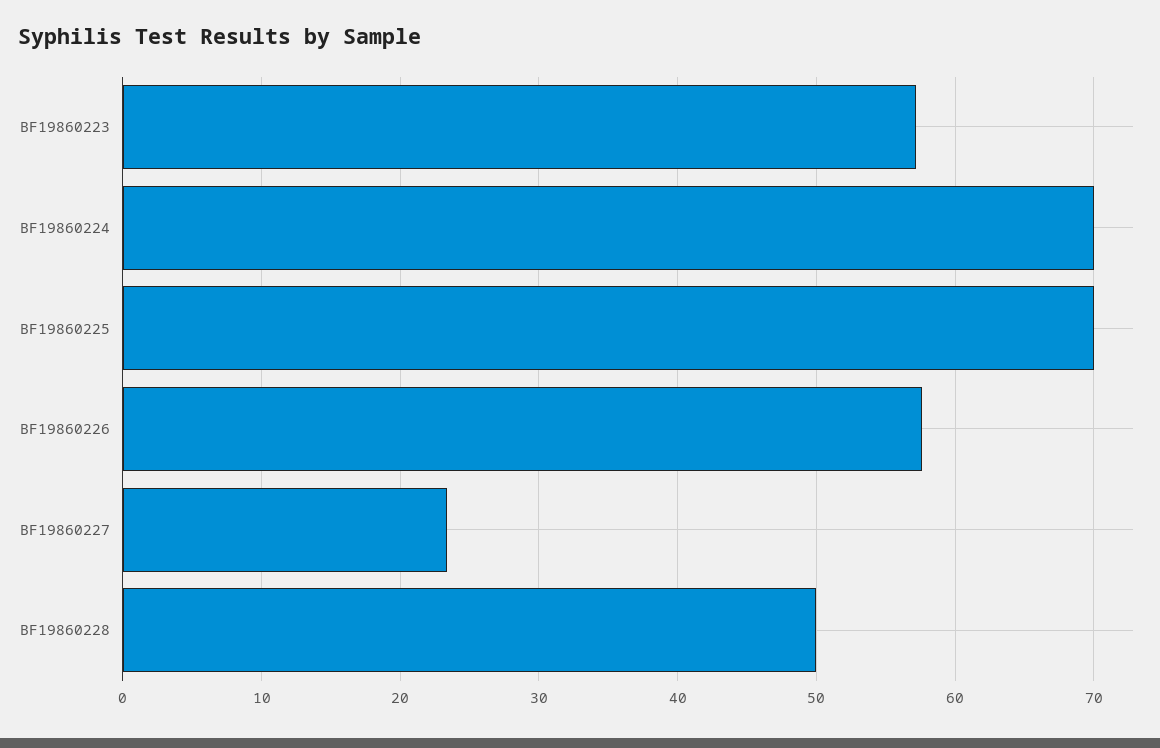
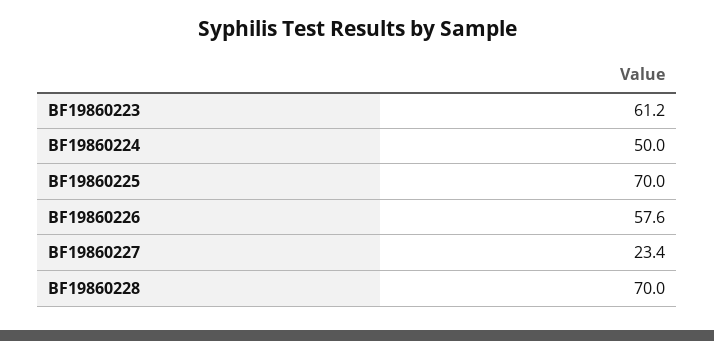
BF19860223: 57 -> 61.2
BF19860224: 70 -> 50
BF19860228: 50 -> 70

